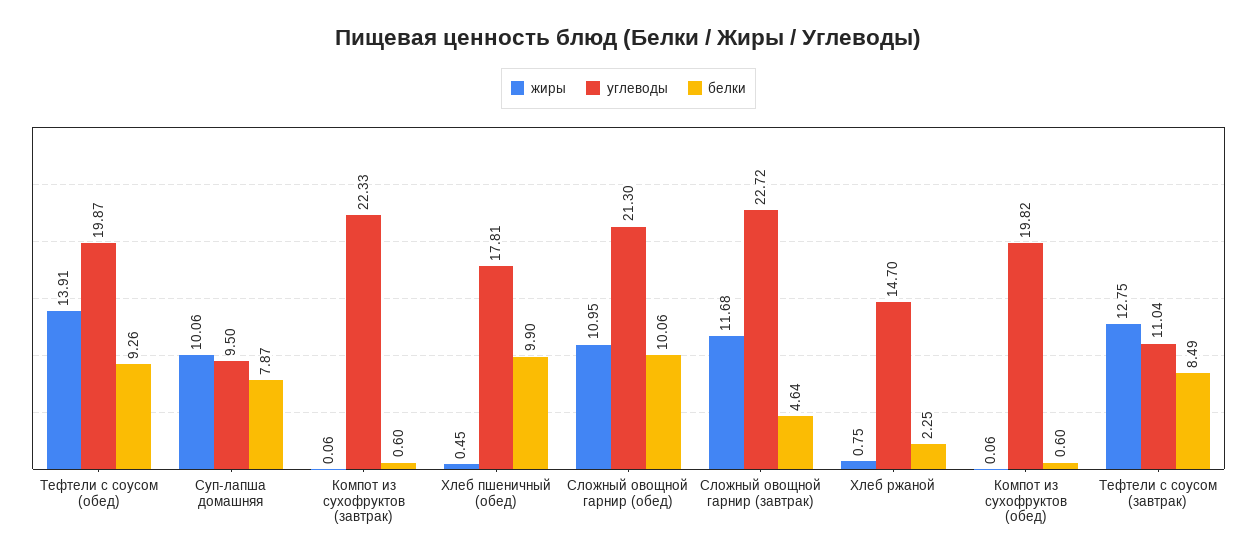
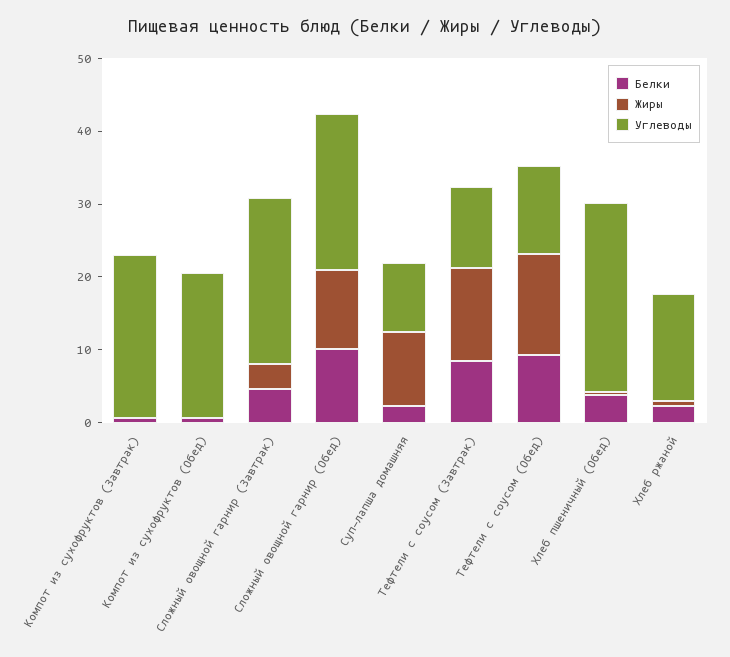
углеводы, Тефтели с соусом (обед): 19.87 -> 12
белки, Суп-лапша домашняя: 7.87 -> 2
углеводы, Хлеб пшеничный (обед): 17.81 -> 26
белки, Хлеб пшеничный (обед): 9.9 -> 4
жиры, Сложный овощной гарнир (завтрак): 11.68 -> 4

